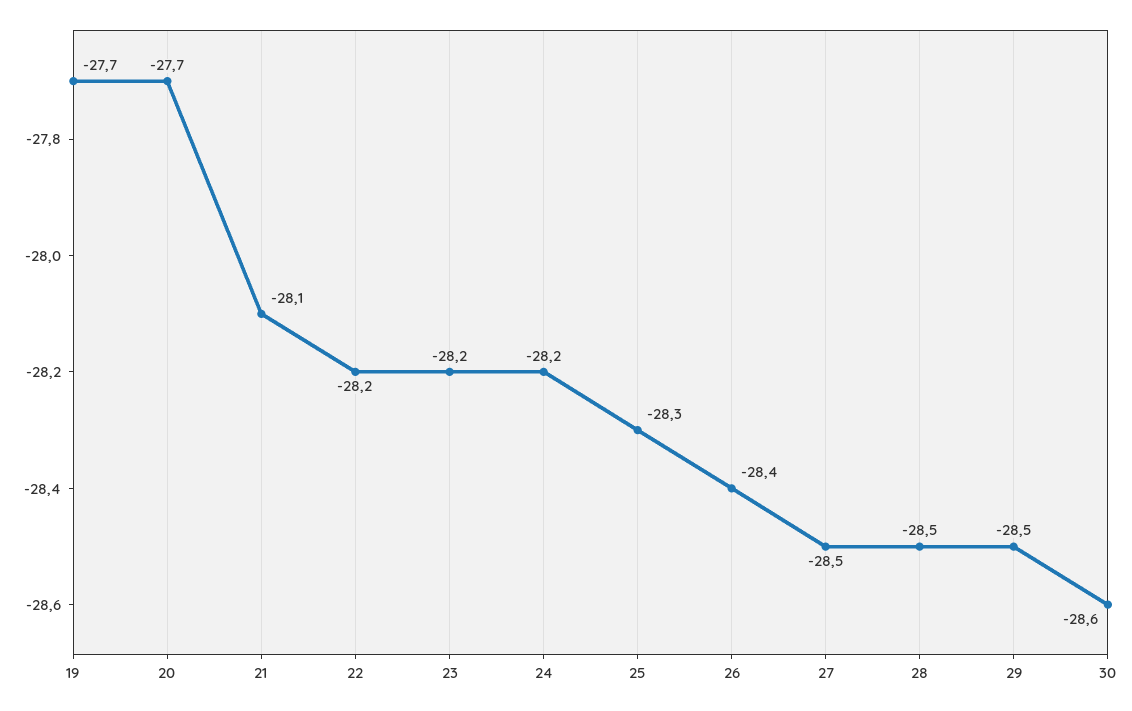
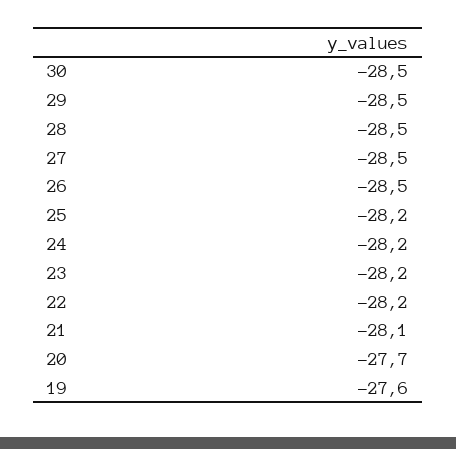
19: -27.7 -> -27.6
25: -28.3 -> -28.2
26: -28.4 -> -28.5
30: -28.6 -> -28.5

